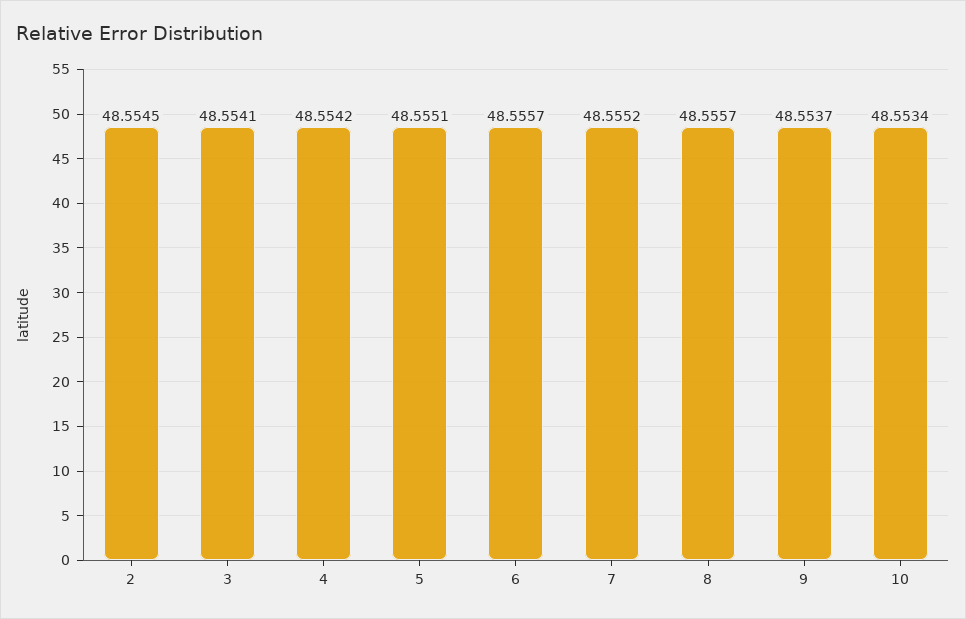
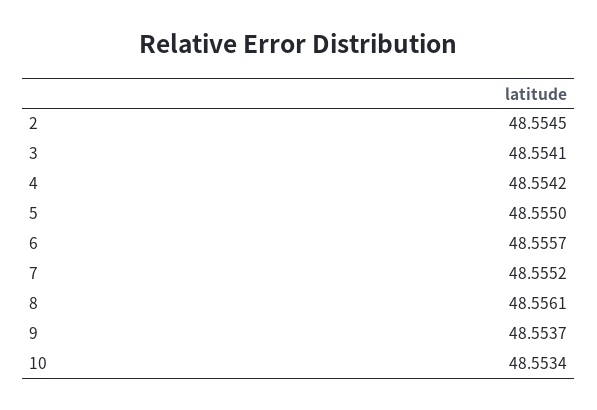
5: 48.5551 -> 48.555
8: 48.5557 -> 48.5561

